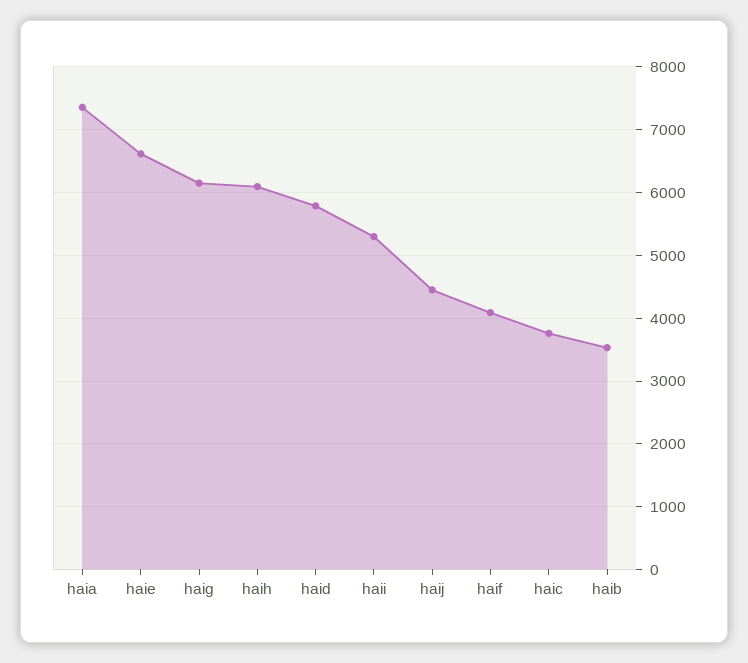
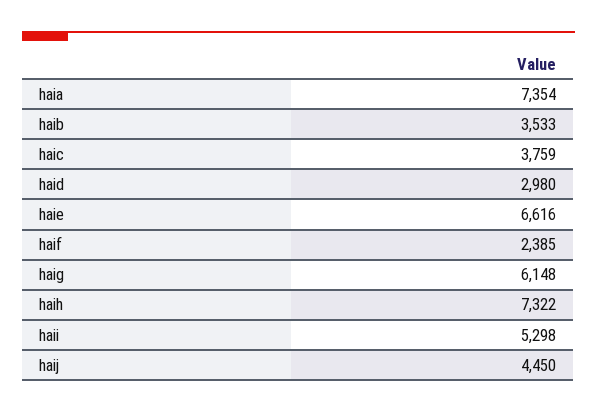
haih: 6100 -> 7322
haid: 5800 -> 2980
haif: 4100 -> 2385

